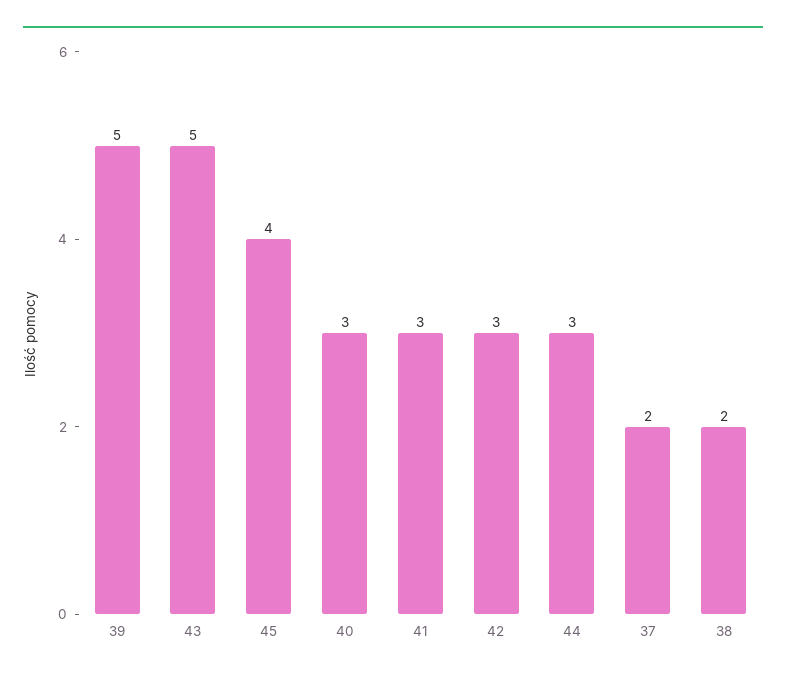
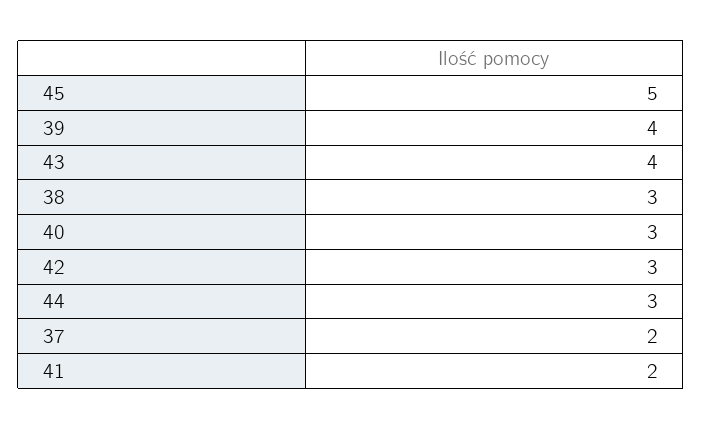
39: 5 -> 4
43: 5 -> 4
45: 4 -> 5
41: 3 -> 2
38: 2 -> 3

